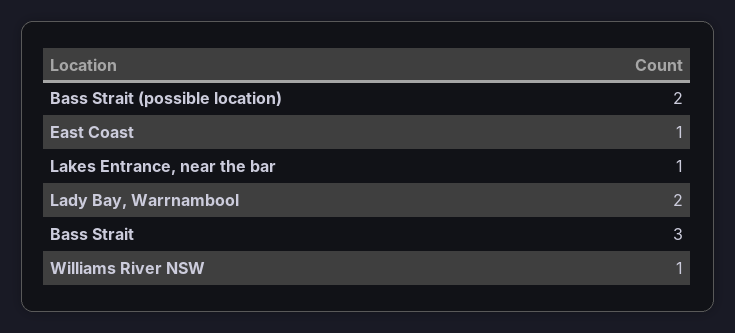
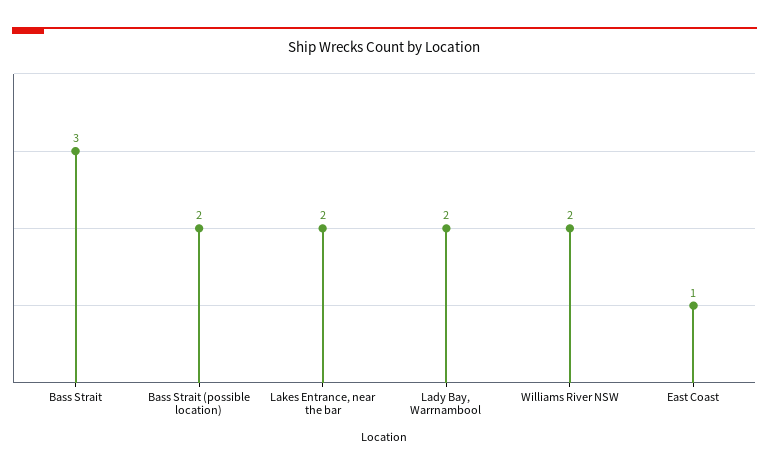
Lakes Entrance, near the bar: 1 -> 2
Williams River NSW: 1 -> 2

